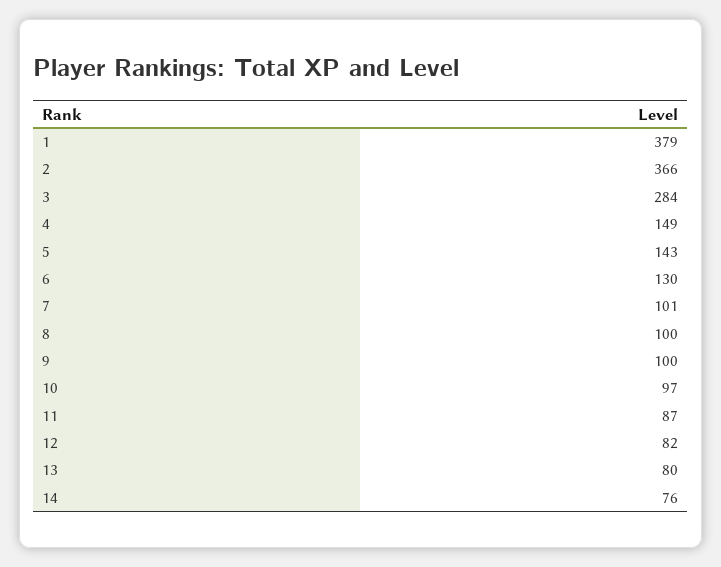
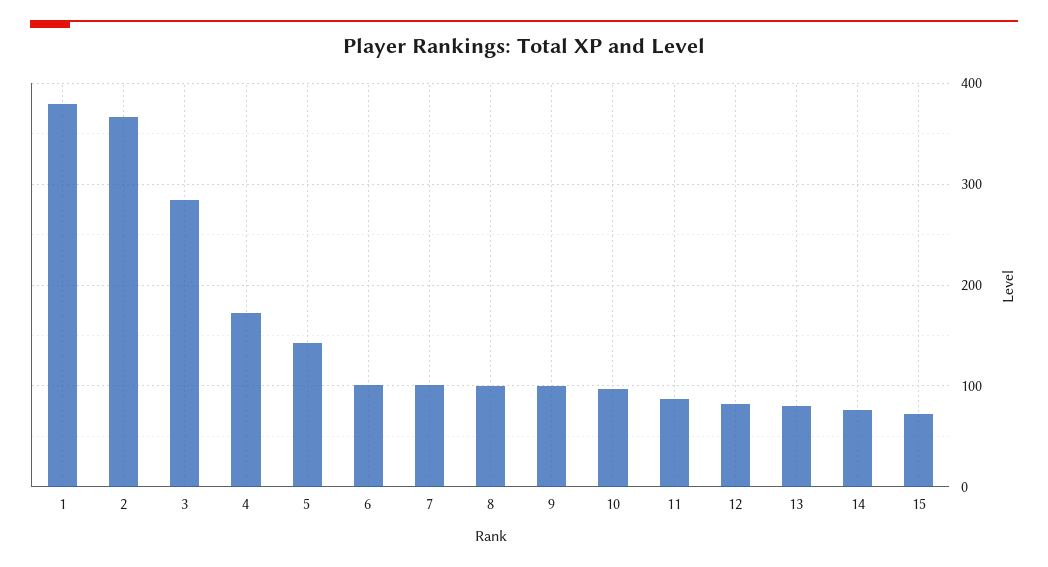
4: 149 -> 170
6: 130 -> 100
15: none -> 70

